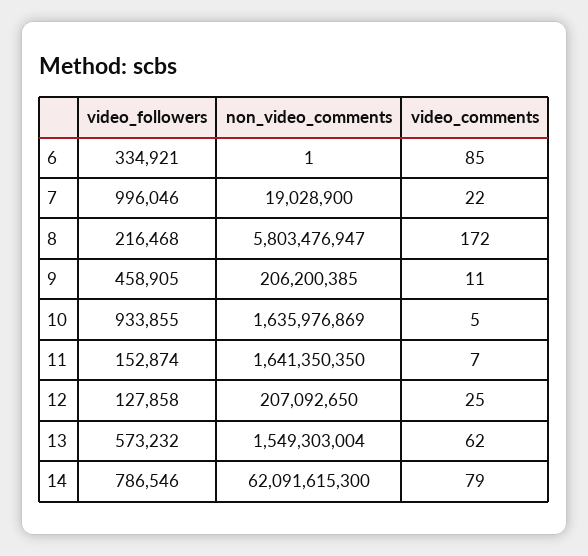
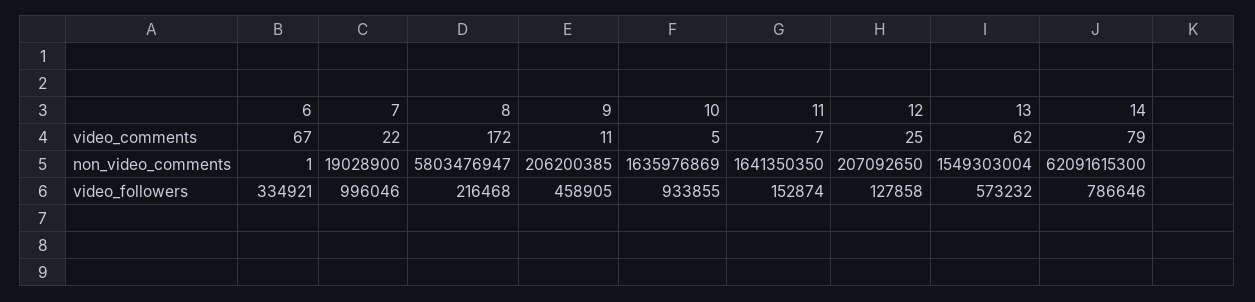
video_comments, 6: 85 -> 67
video_followers, 14: 786546 -> 786646

